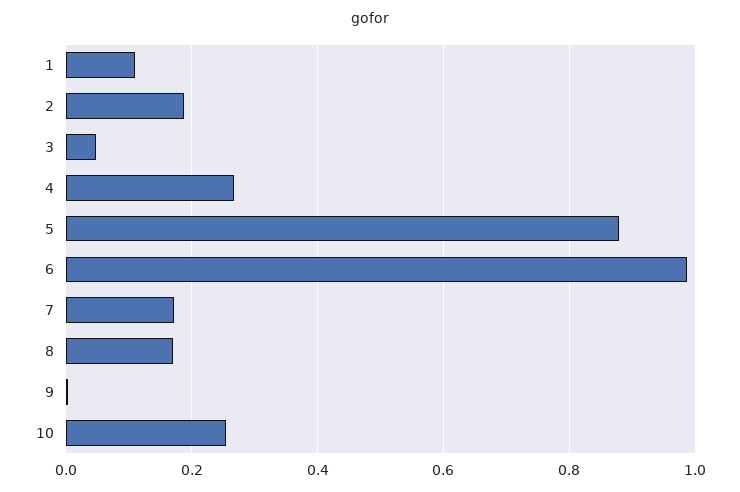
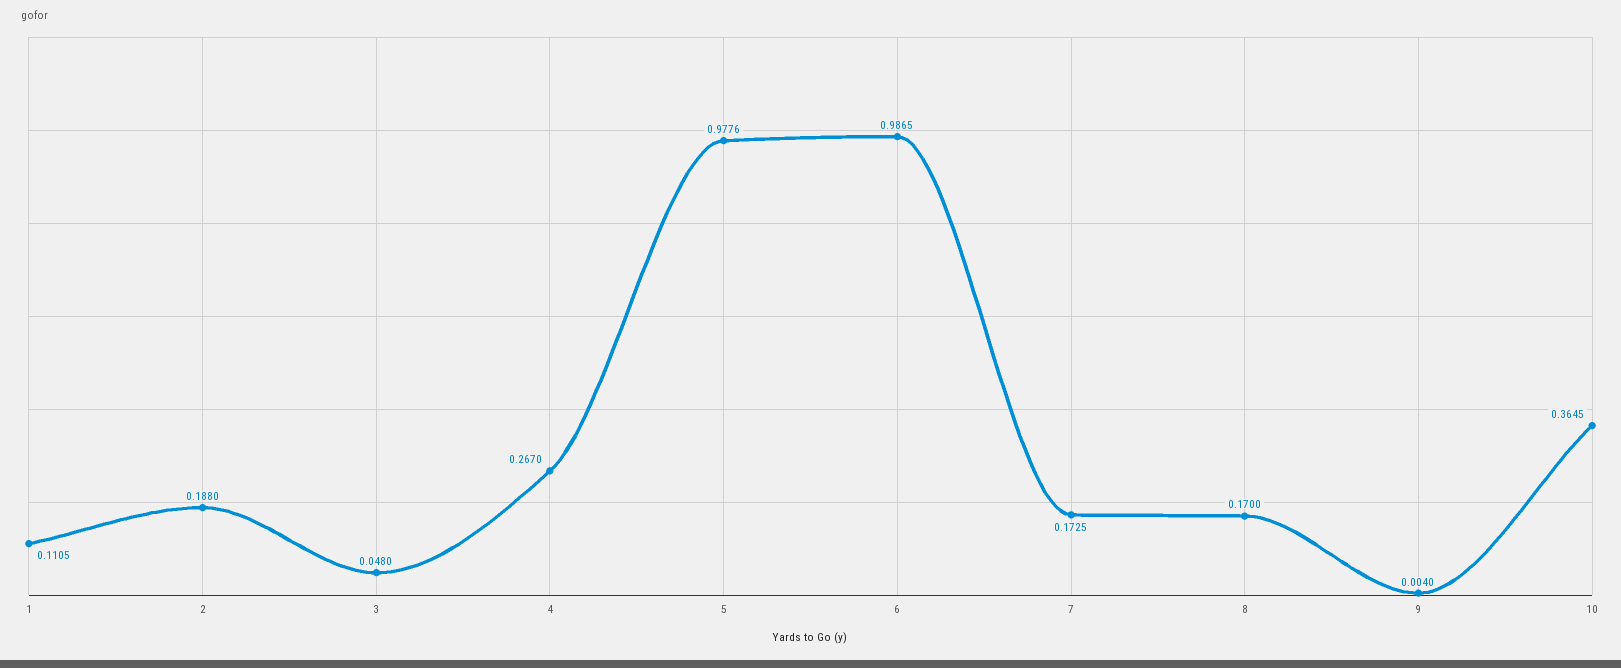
5: 0.88 -> 0.9776
10: 0.26 -> 0.3645

